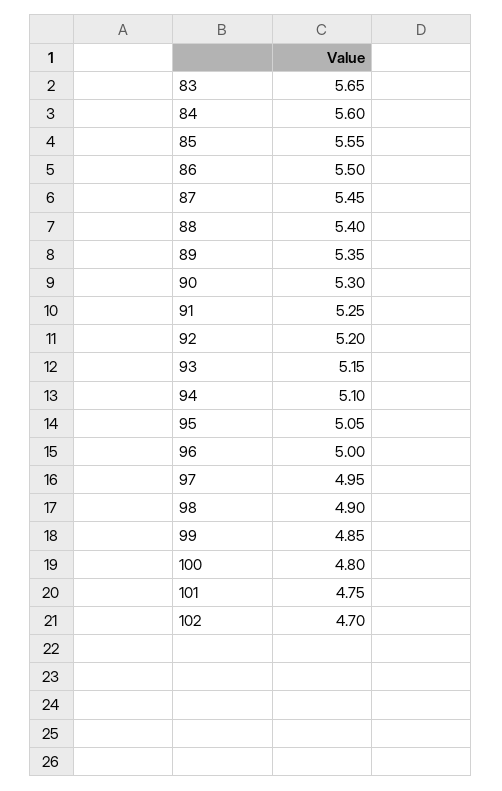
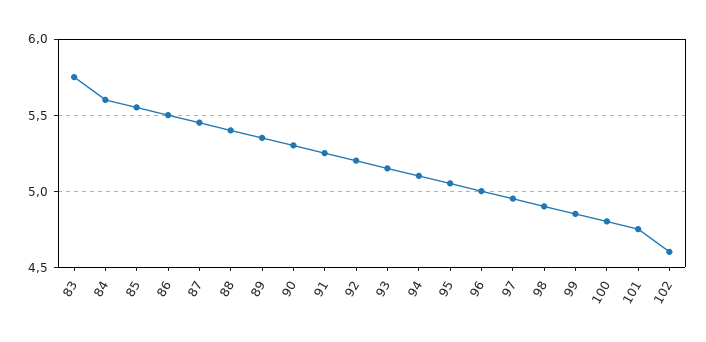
83: 5.65 -> 5.75
102: 4.7 -> 4.6

